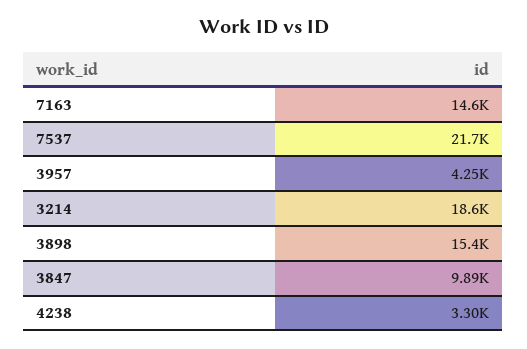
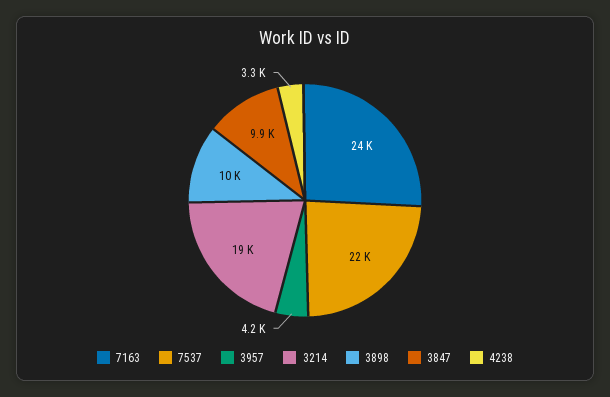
7163: 14600 -> 24000
3898: 15400 -> 10000

